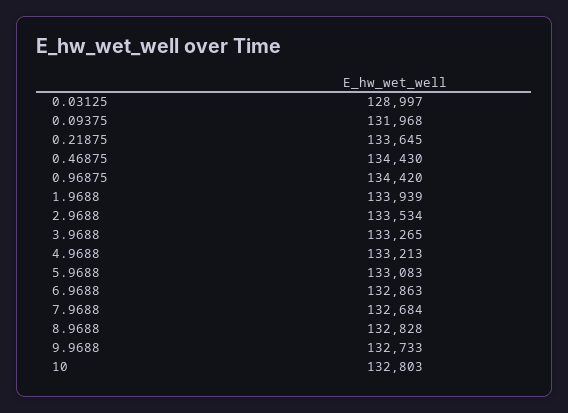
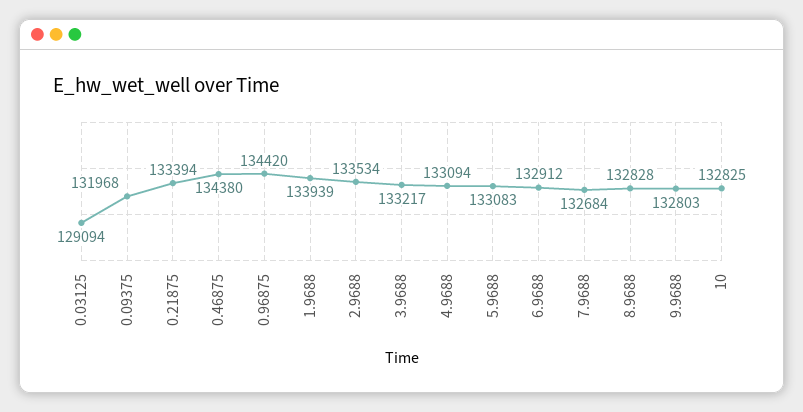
0.03125: 128997 -> 129094
0.21875: 133645 -> 133394
0.46875: 134430 -> 134380
3.9688: 133265 -> 133217
4.9688: 133213 -> 133094
6.9688: 132863 -> 132912
9.9688: 132733 -> 132803
10: 132803 -> 132825

